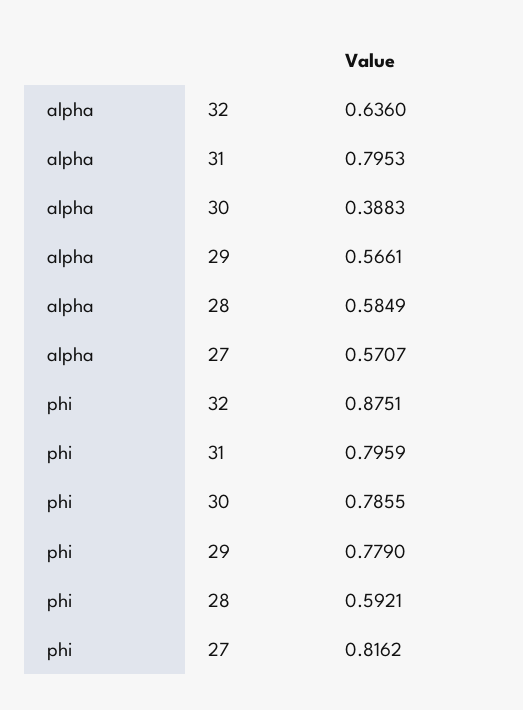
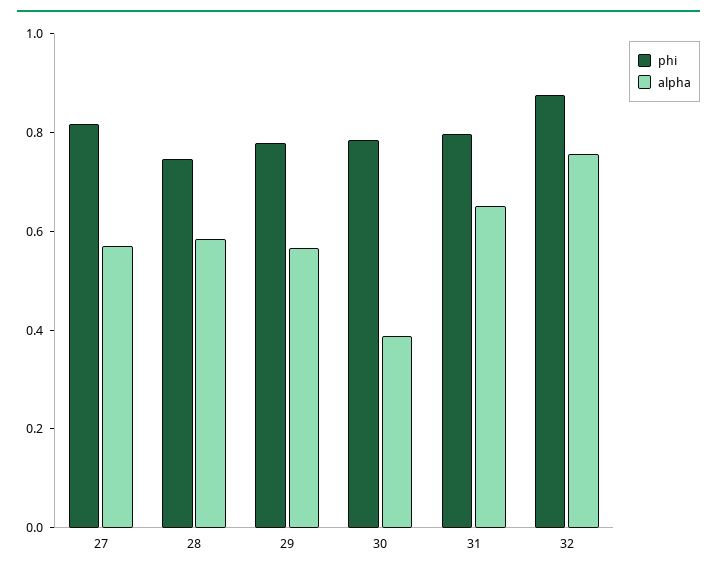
alpha, 32: 0.636 -> 0.75
alpha, 31: 0.7953 -> 0.65
phi, 28: 0.5921 -> 0.75

